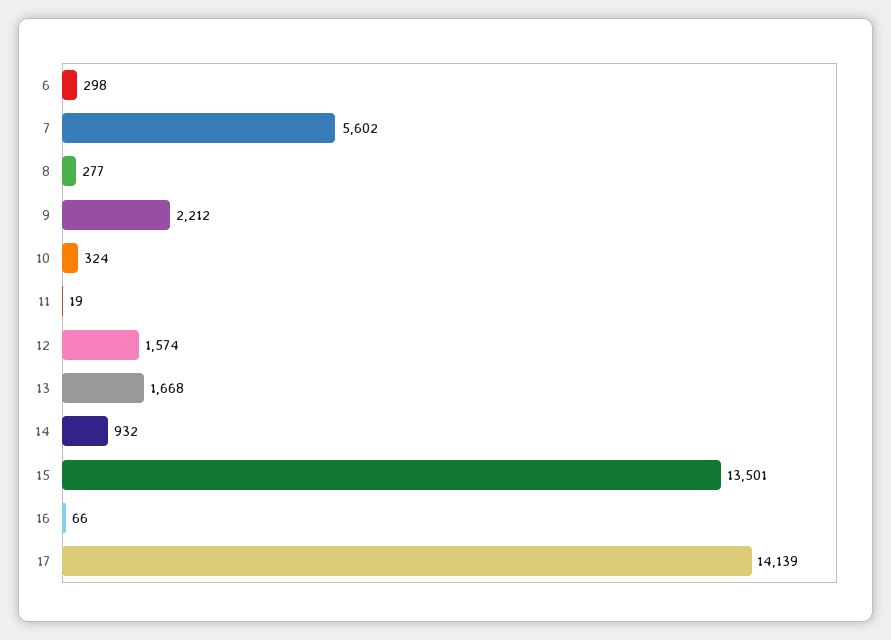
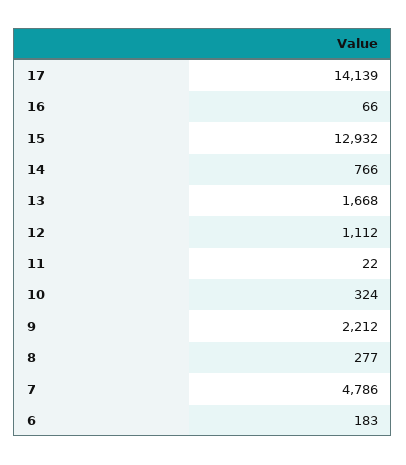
6: 298 -> 183
7: 5602 -> 4786
11: 19 -> 22
12: 1574 -> 1112
14: 932 -> 766
15: 13501 -> 12932

